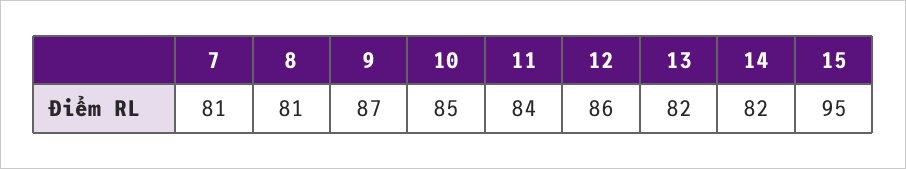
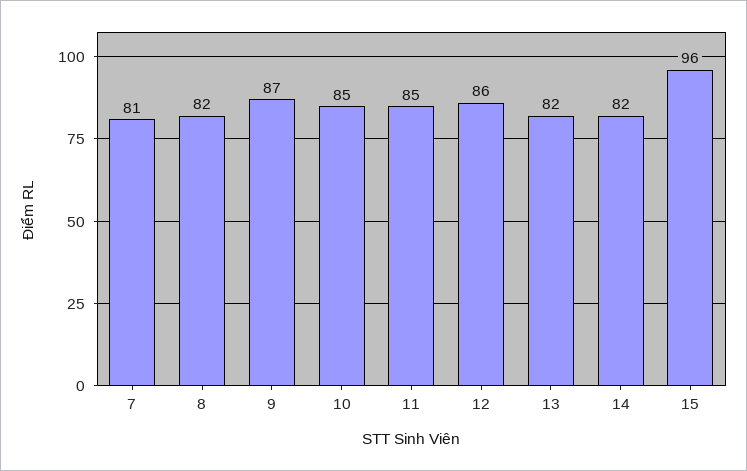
8: 81 -> 82
11: 84 -> 85
15: 95 -> 96

